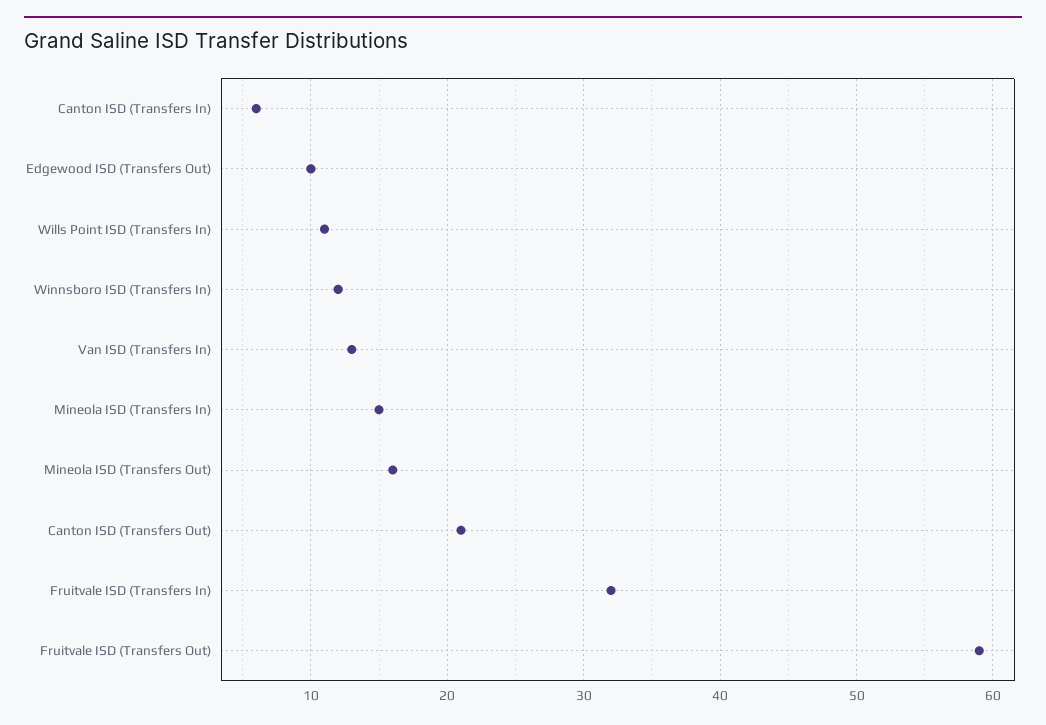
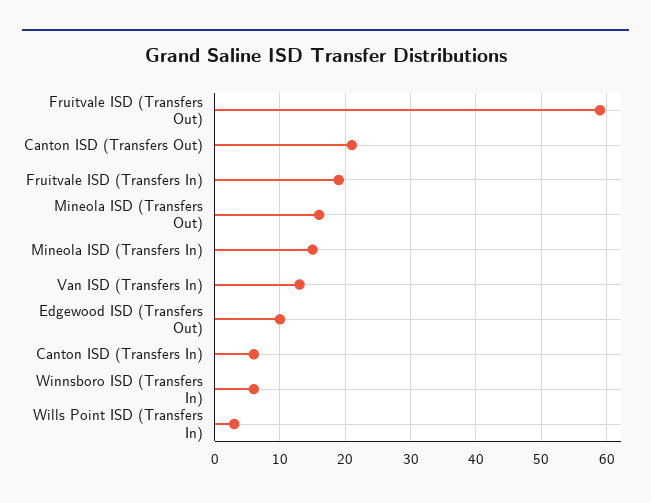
Wills Point ISD (Transfers In): 11 -> 3
Winnsboro ISD (Transfers In): 12 -> 6
Fruitvale ISD (Transfers In): 32 -> 19

